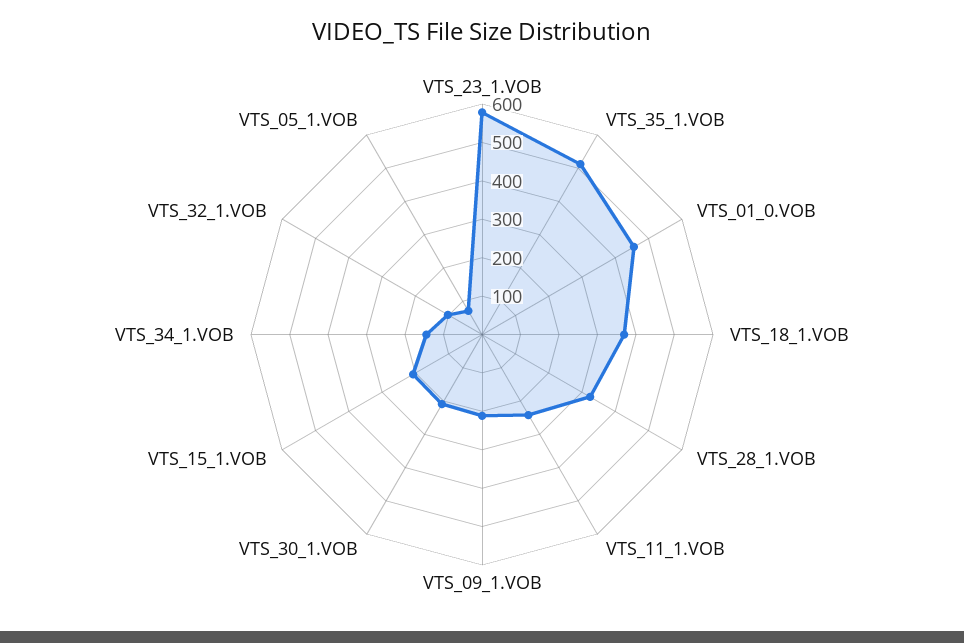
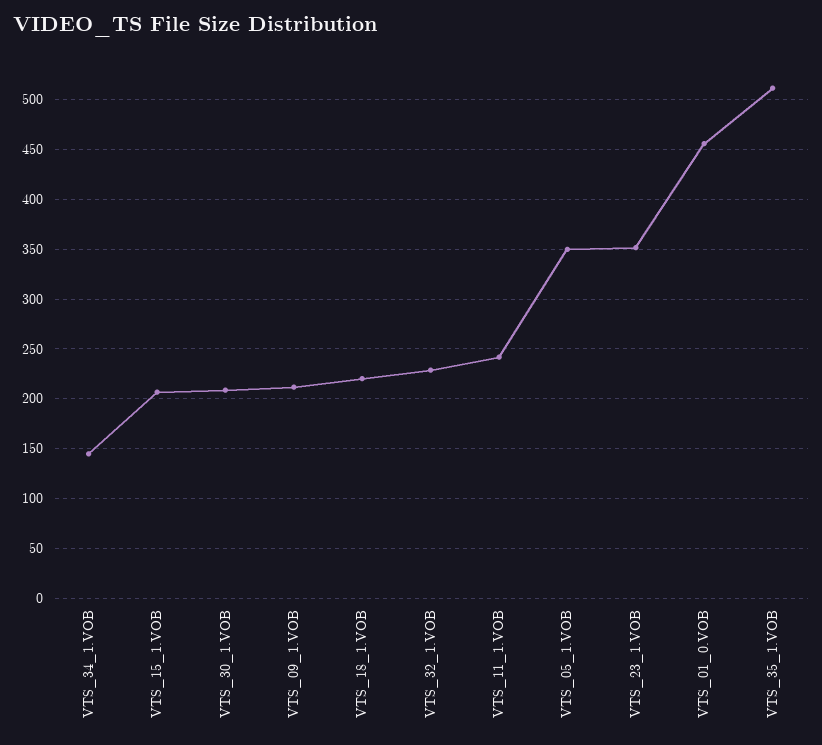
VTS_23_1.VOB: 575 -> 350
VTS_18_1.VOB: 375 -> 220
VTS_28_1.VOB: 325 -> none
VTS_32_1.VOB: 100 -> 230
VTS_05_1.VOB: 75 -> 350

